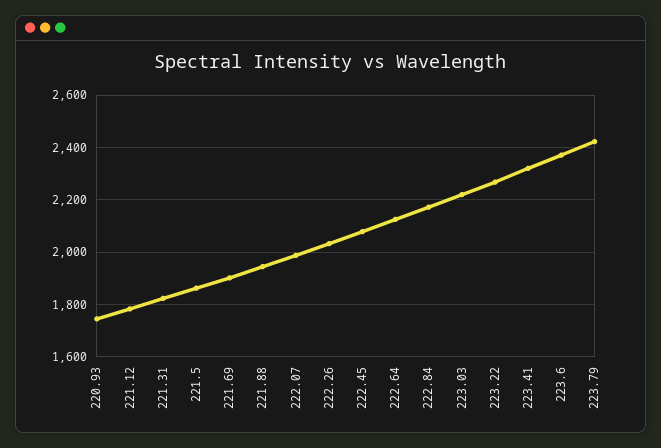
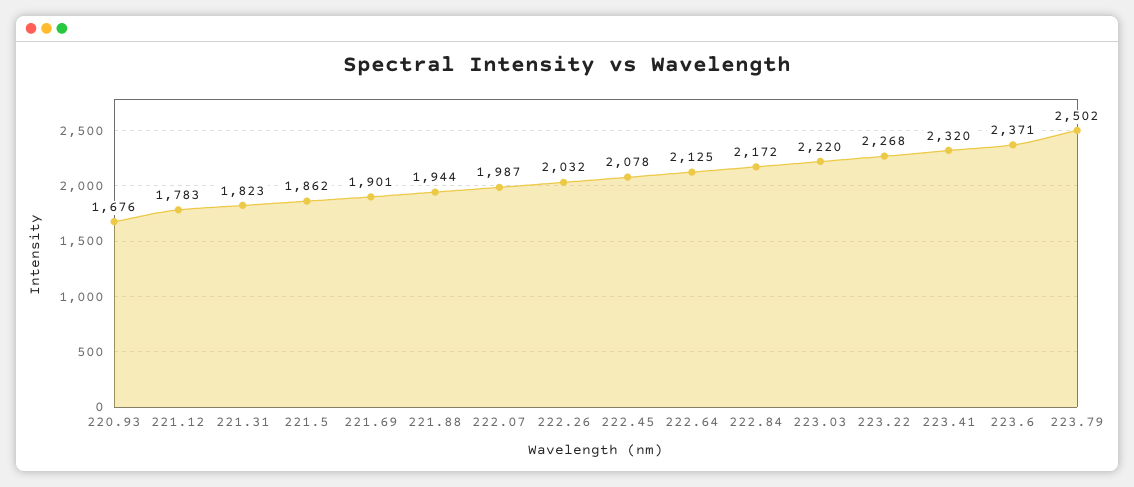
220.93: 1750 -> 1676
223.79: 2425 -> 2502

